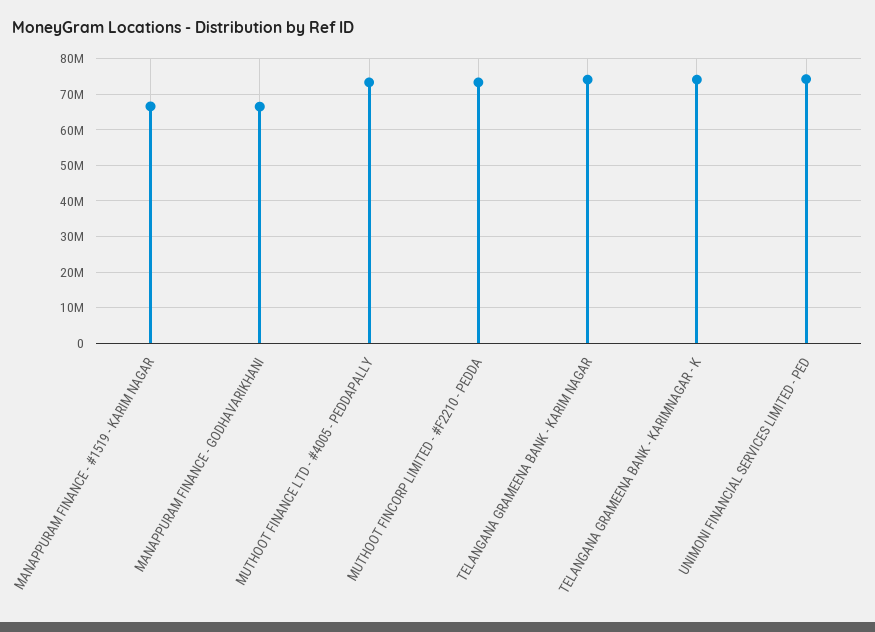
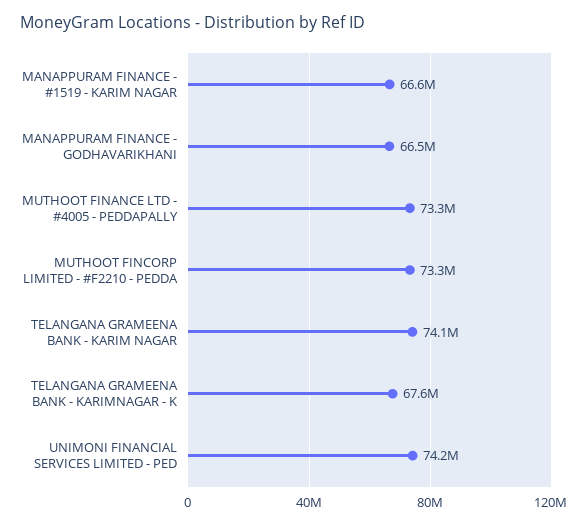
TELANGANA GRAMEENA BANK - KARIMNAGAR - K: 74000000 -> 67600000

